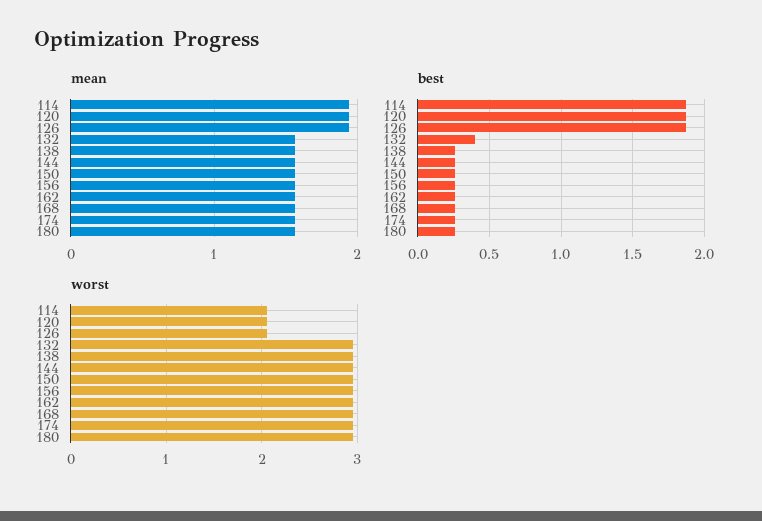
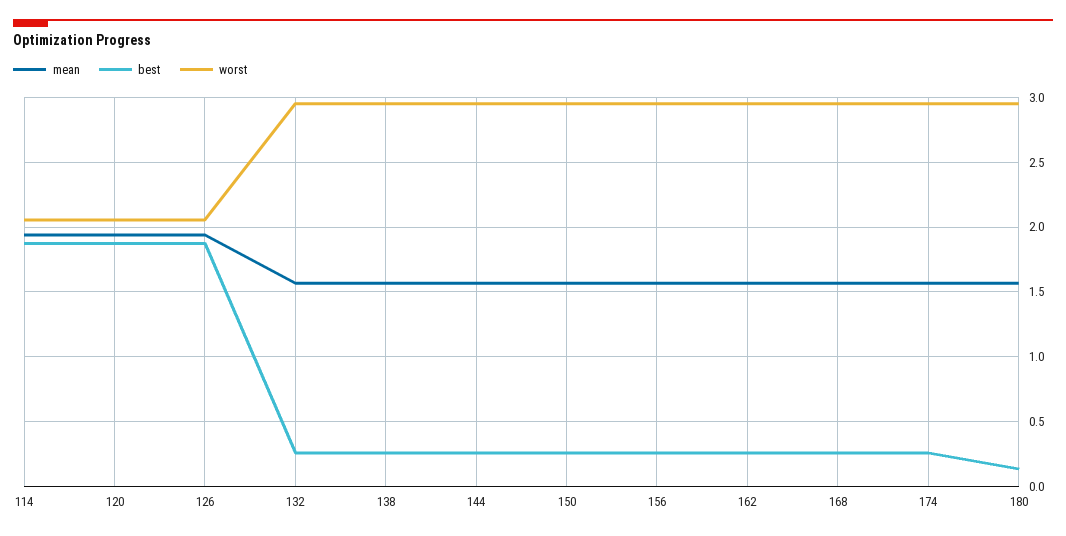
best, 132: 0.4 -> 0.25
best, 180: 0.25 -> 0.15

